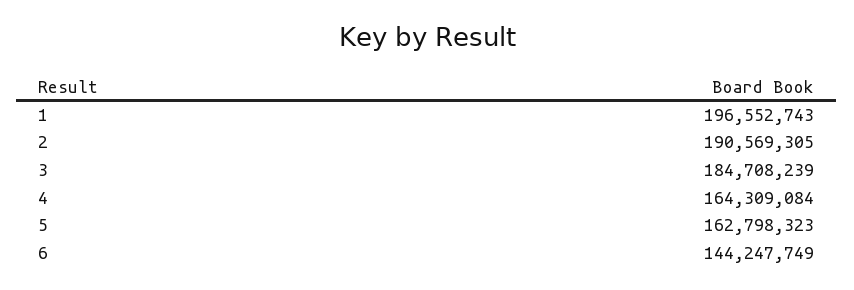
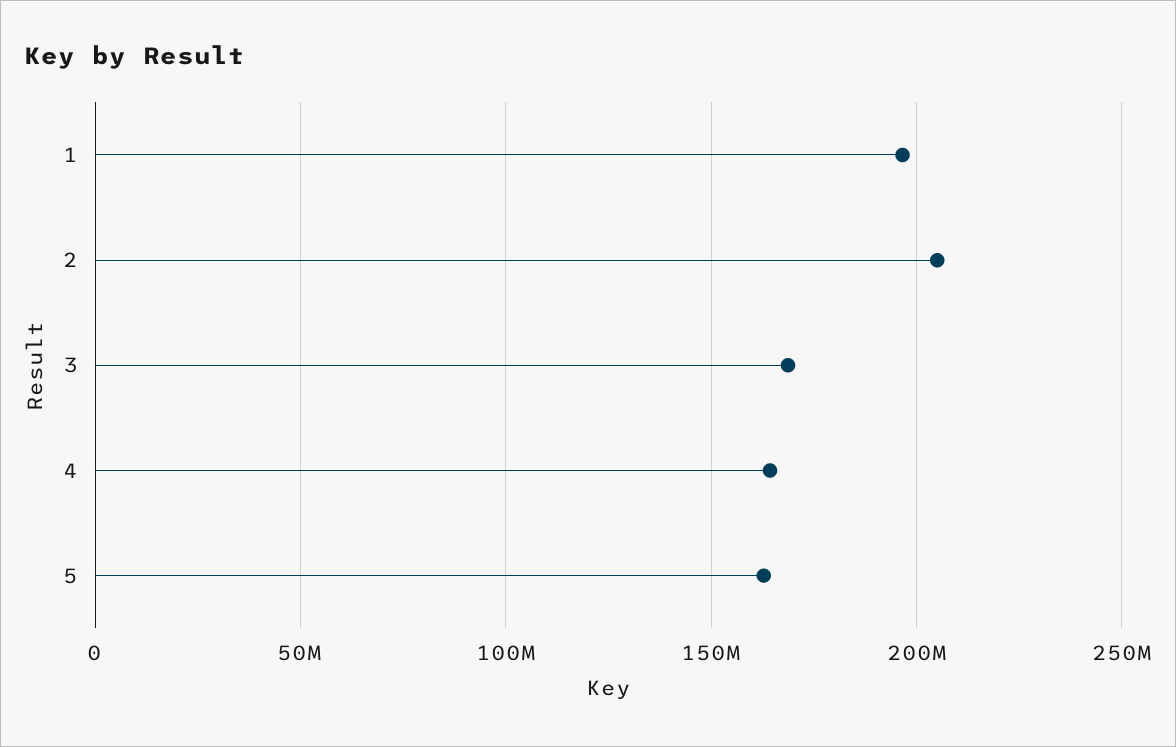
2: 190569305 -> 205000000
3: 184708239 -> 170000000
6: 144247749 -> none

